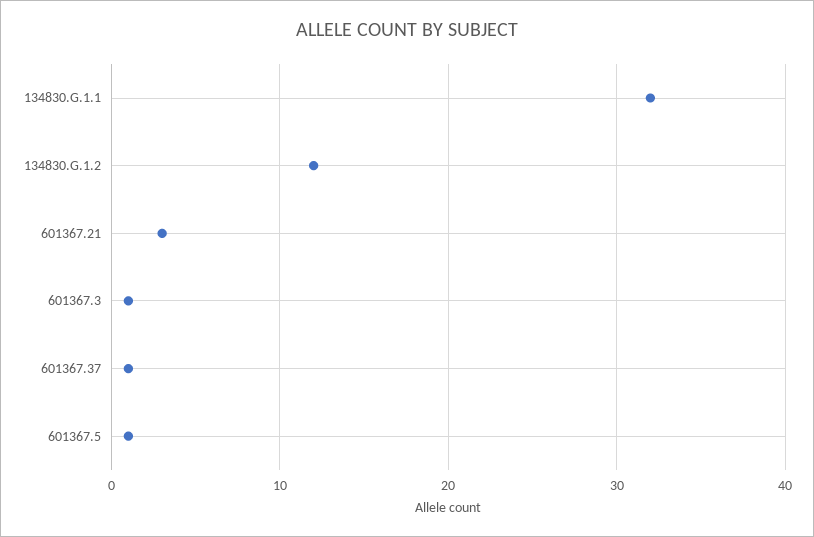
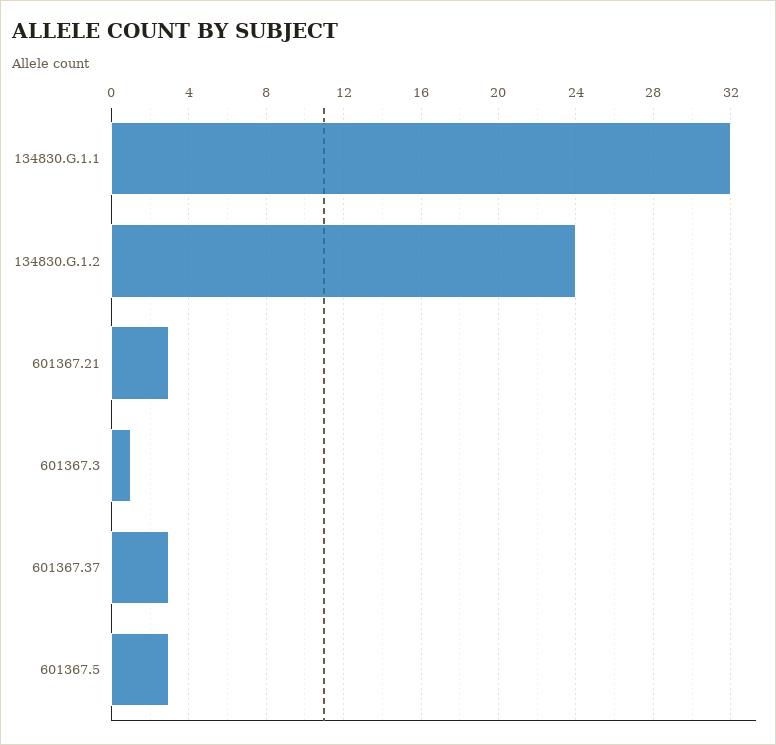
134830.G.1.2: 12 -> 24
601367.37: 1 -> 3
601367.5: 1 -> 3

